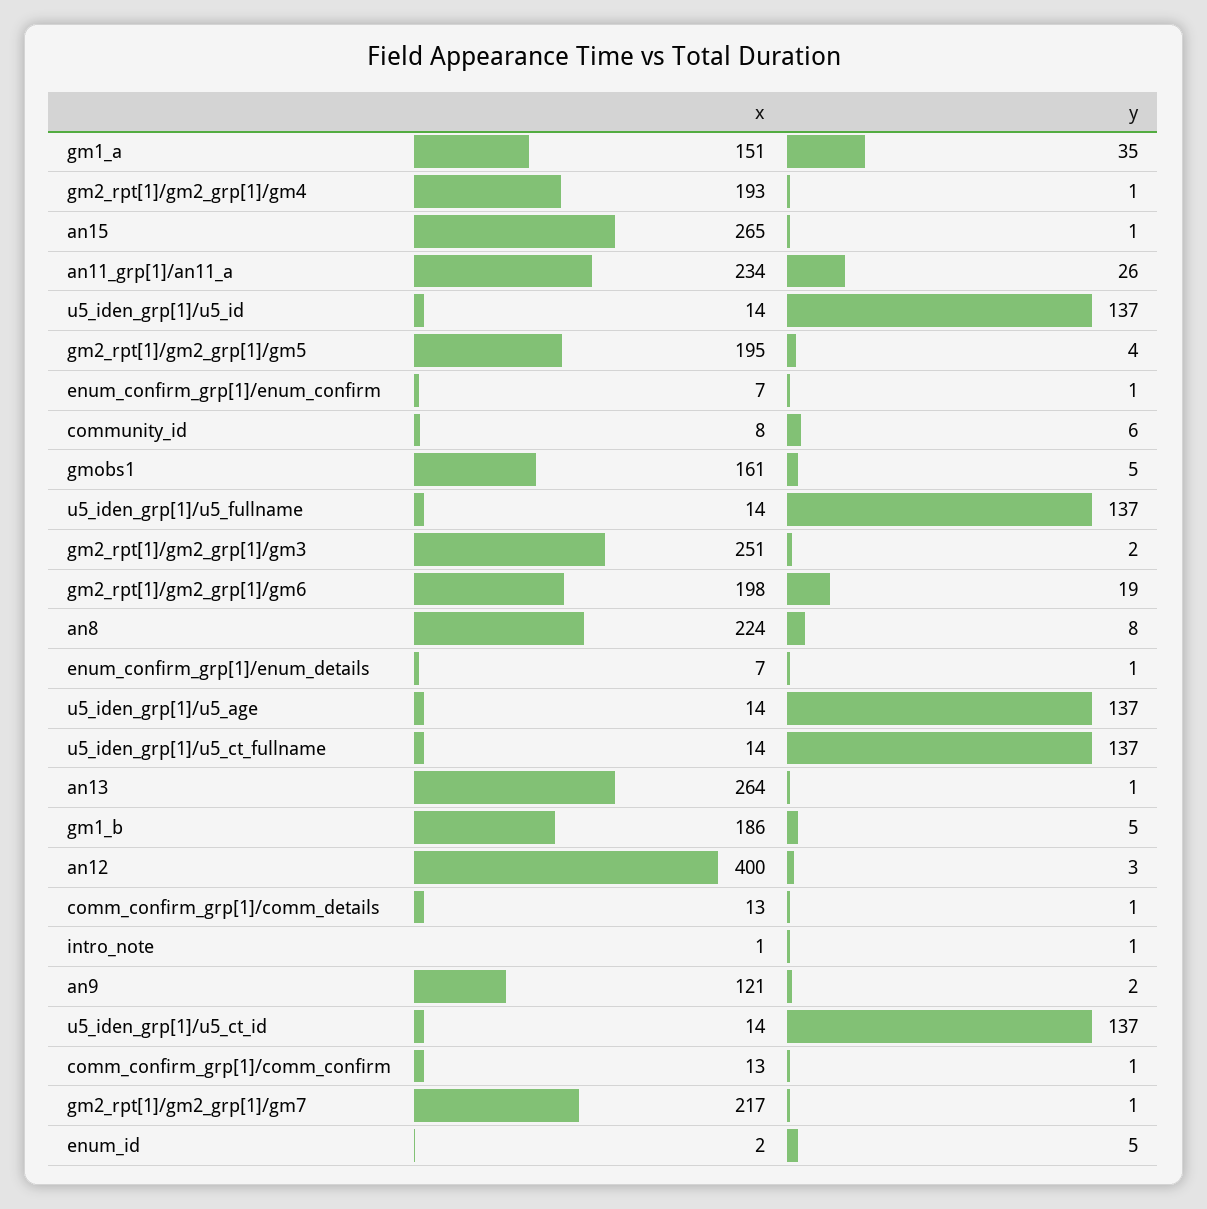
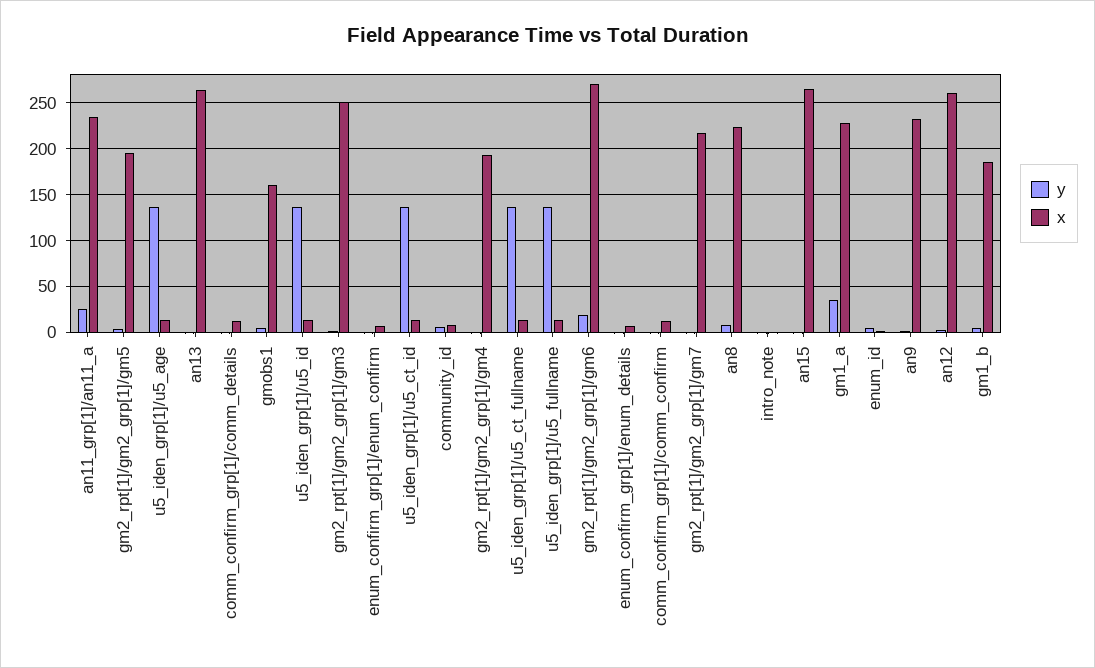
x, gm1_a: 151 -> 230
x, gm2_rpt[1]/gm2_grp[1]/gm6: 198 -> 270
x, an12: 400 -> 260
x, an9: 121 -> 230

